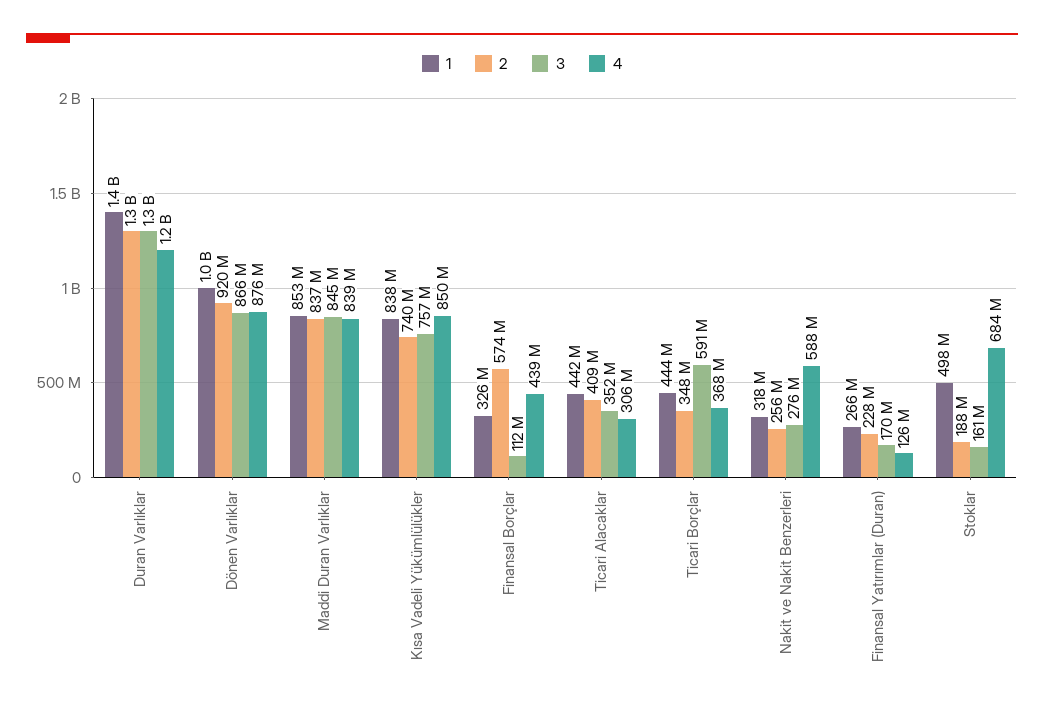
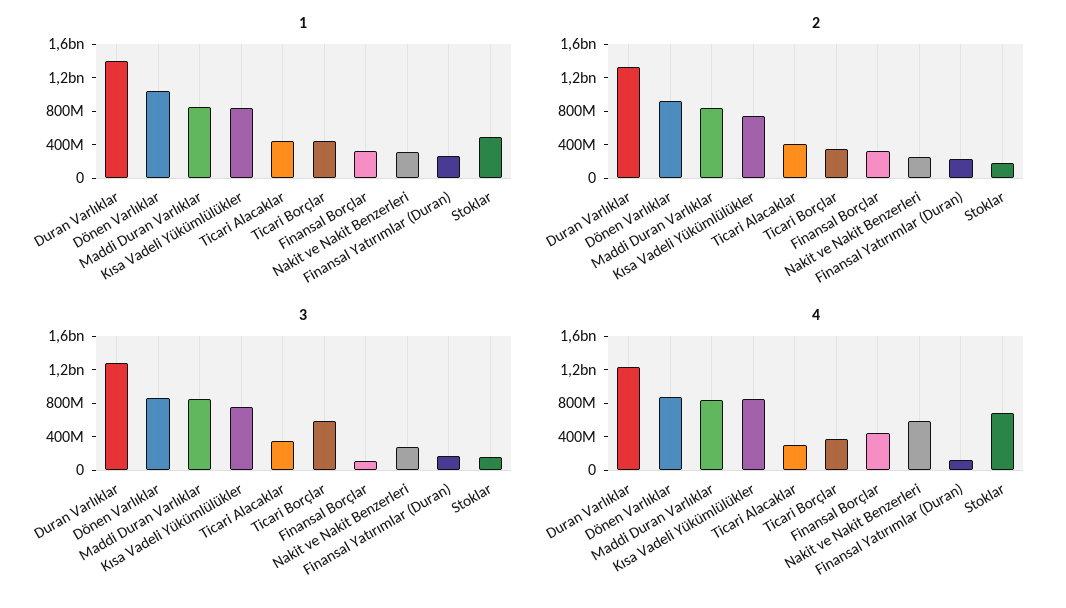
2, Finansal Borçlar: 574000000 -> 300000000

